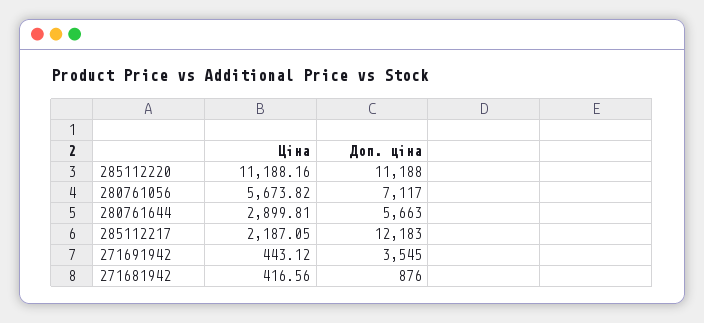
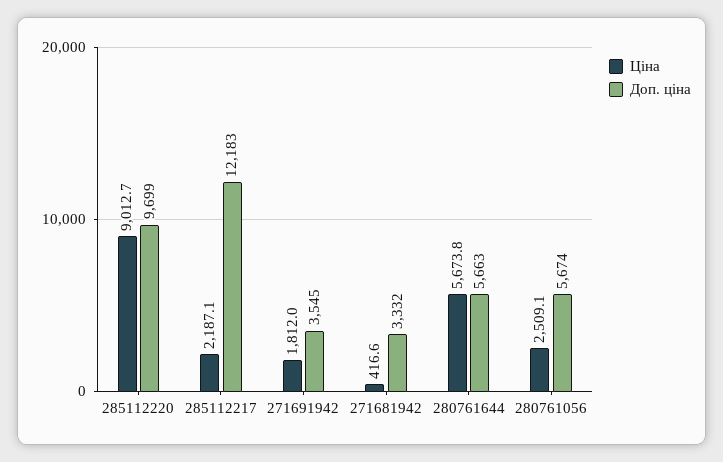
Ціна, 285112220: 11188.16 -> 9012.7
Доп. ціна, 285112220: 11188 -> 9699
Ціна, 280761056: 5673.82 -> 2509.1
Доп. ціна, 280761056: 7117 -> 5674
Ціна, 280761644: 2899.81 -> 5673.8
Ціна, 271691942: 443.12 -> 1812
Доп. ціна, 271681942: 876 -> 3332

